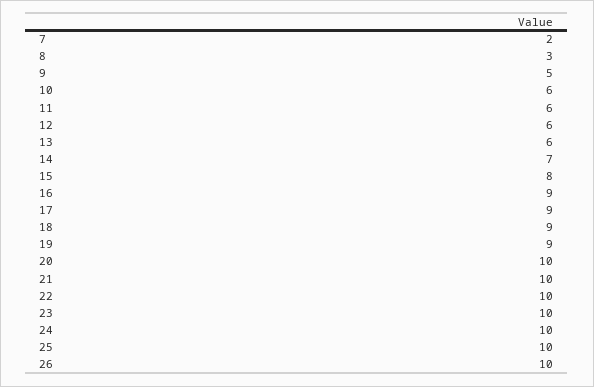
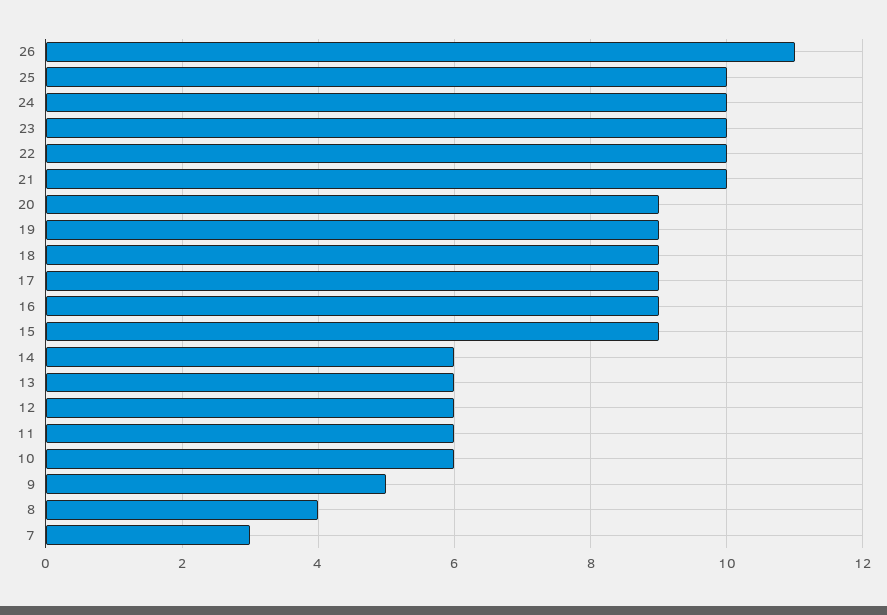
7: 2 -> 3
8: 3 -> 4
14: 7 -> 6
15: 8 -> 9
20: 10 -> 9
26: 10 -> 11

